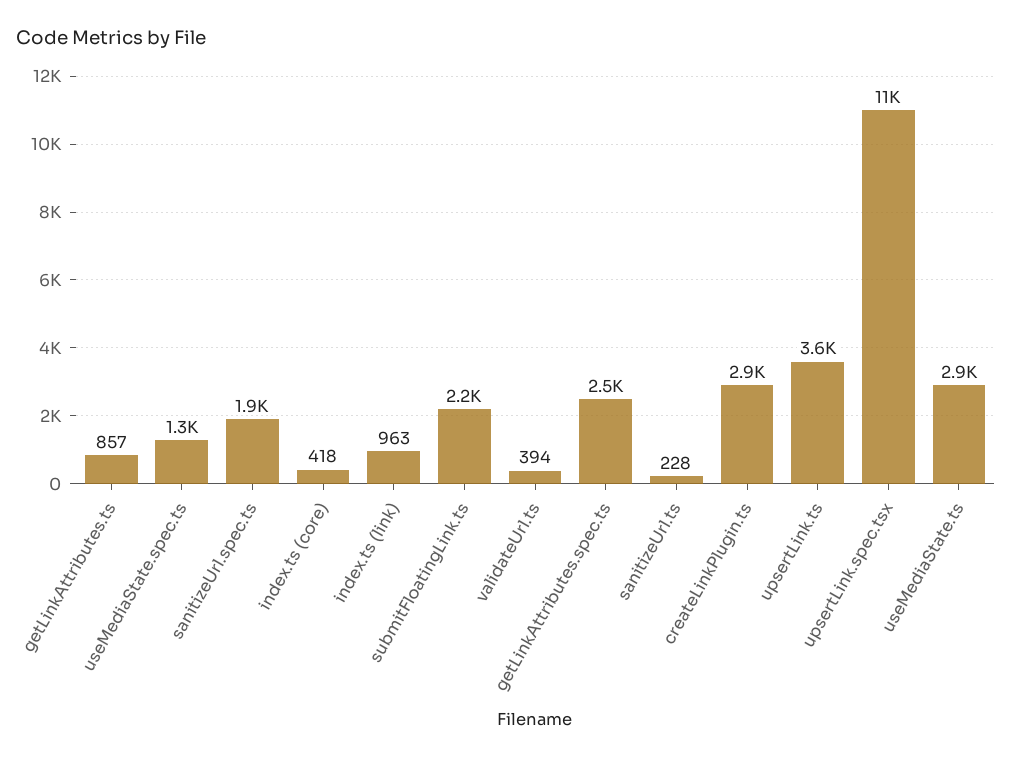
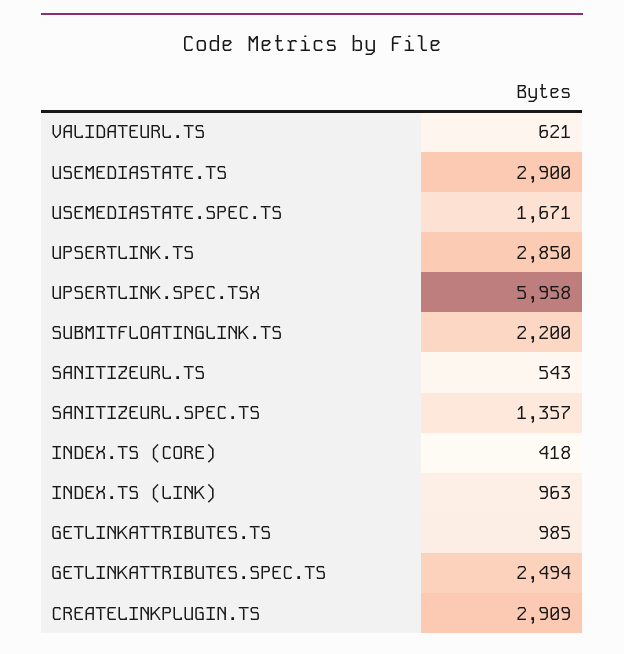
getLinkAttributes.ts: 857 -> 985
useMediaState.spec.ts: 1300 -> 1671
sanitizeUrl.spec.ts: 1900 -> 1357
validateUrl.ts: 394 -> 621
sanitizeUrl.ts: 228 -> 543
upsertLink.ts: 3600 -> 2850
upsertLink.spec.tsx: 11000 -> 5958

